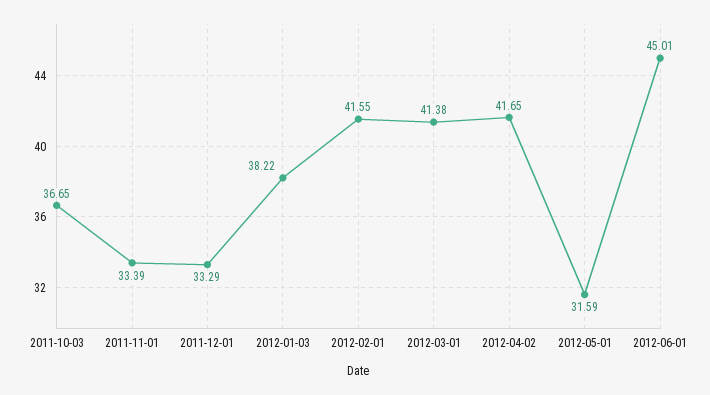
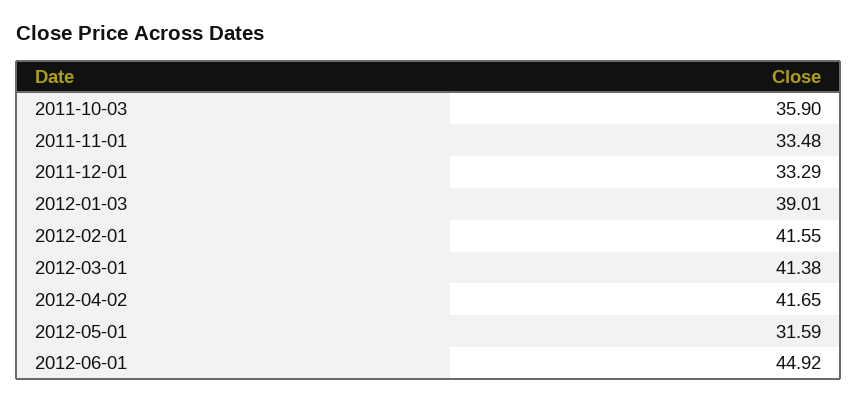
2011-10-03: 36.65 -> 35.9
2011-11-01: 33.39 -> 33.48
2012-01-03: 38.22 -> 39.01
2012-06-01: 45.01 -> 44.92

